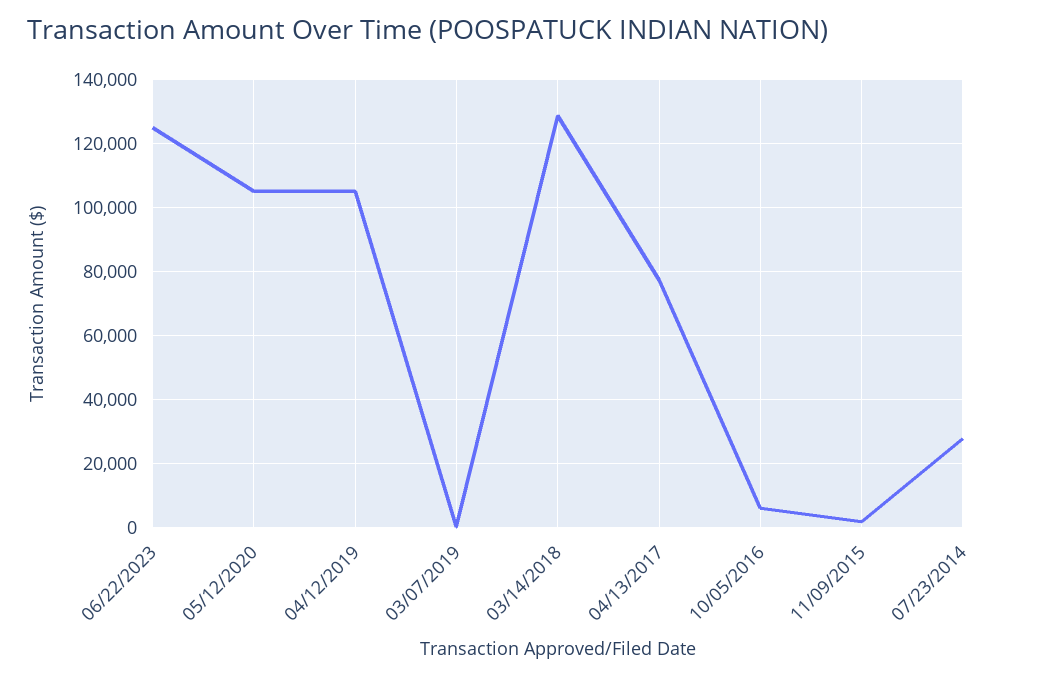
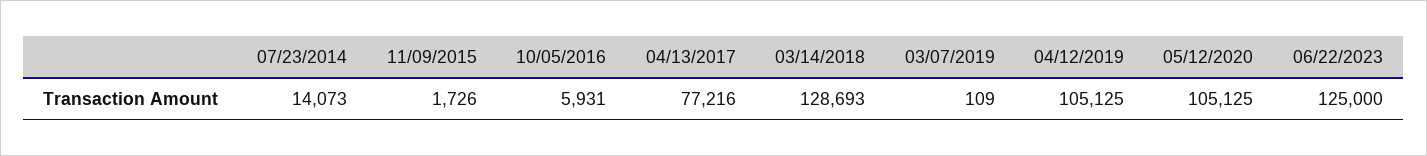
07/23/2014: 28000 -> 14073

